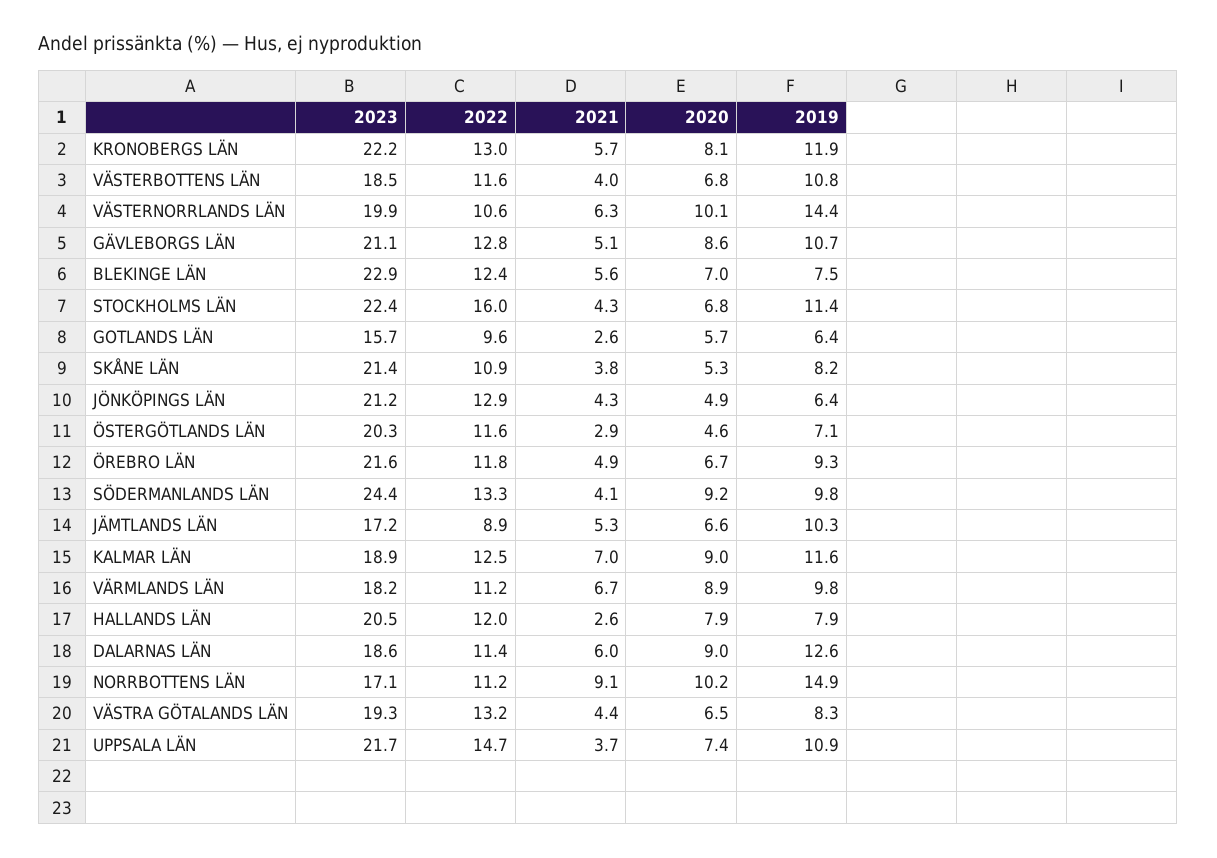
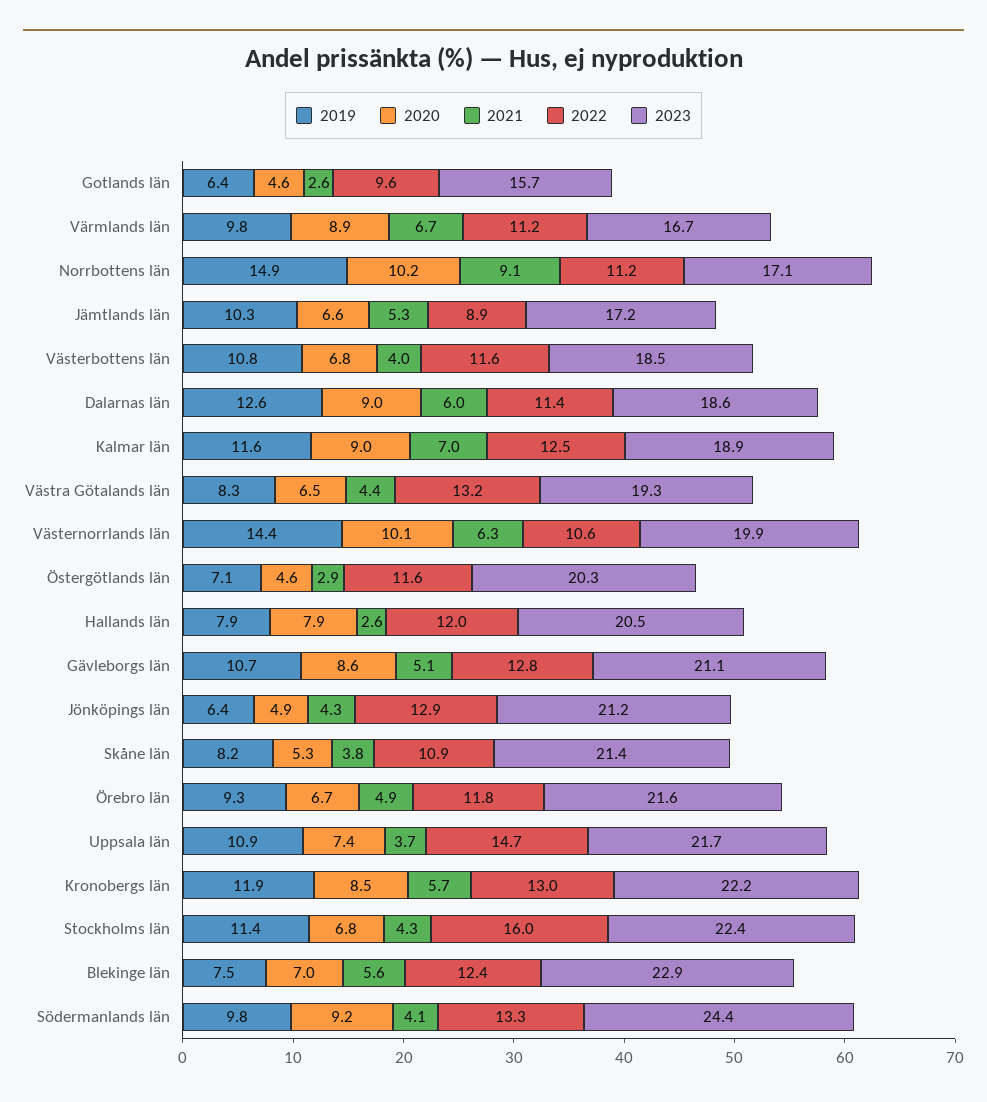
2020, KRONOBERGS LÄN: 8.1 -> 8.5
2020, GOTLANDS LÄN: 5.7 -> 4.6
2023, VÄRMLANDS LÄN: 18.2 -> 16.7

